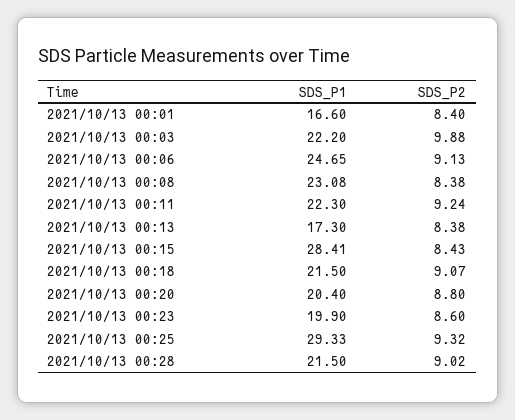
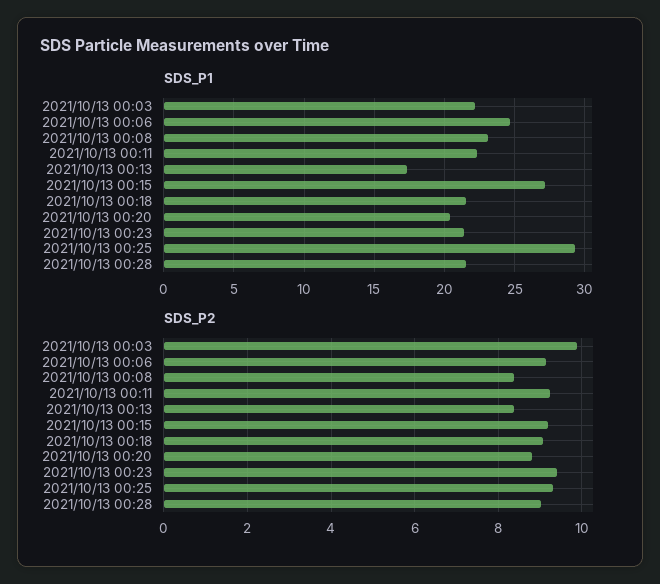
SDS_P1, 2021/10/13 00:01: 16.6 -> none
SDS_P2, 2021/10/13 00:01: 8.4 -> none
SDS_P1, 2021/10/13 00:15: 28.41 -> 27
SDS_P2, 2021/10/13 00:15: 8.43 -> 9.2
SDS_P1, 2021/10/13 00:23: 19.9 -> 21.5
SDS_P2, 2021/10/13 00:23: 8.6 -> 9.4

